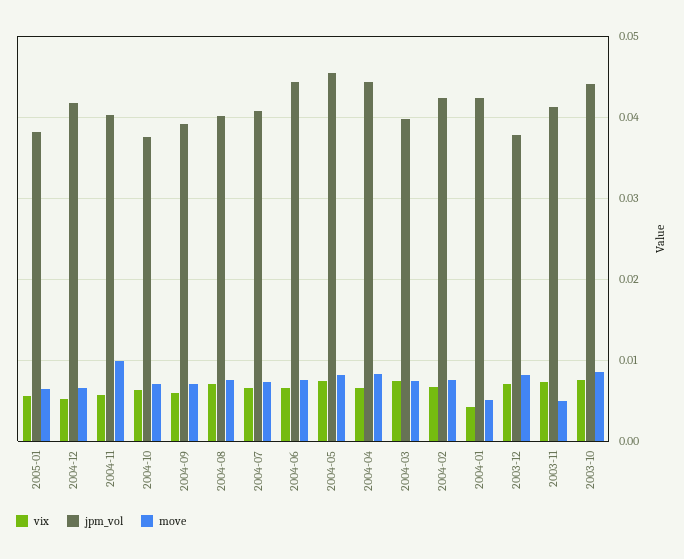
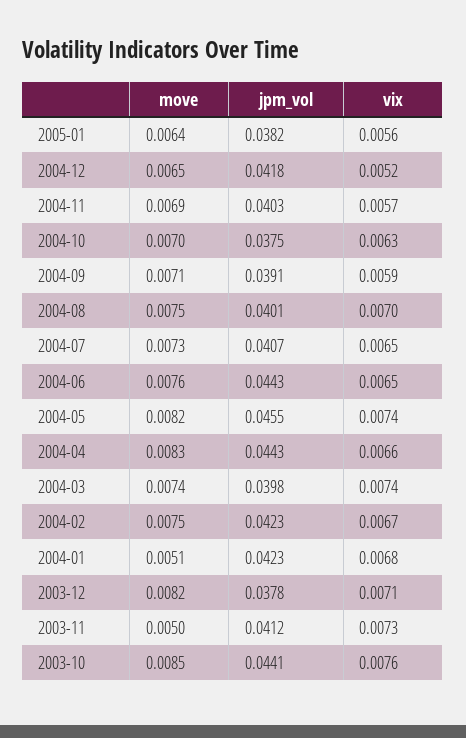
move, 2004-11: 0.01 -> 0.0069
vix, 2004-01: 0.004 -> 0.0068

